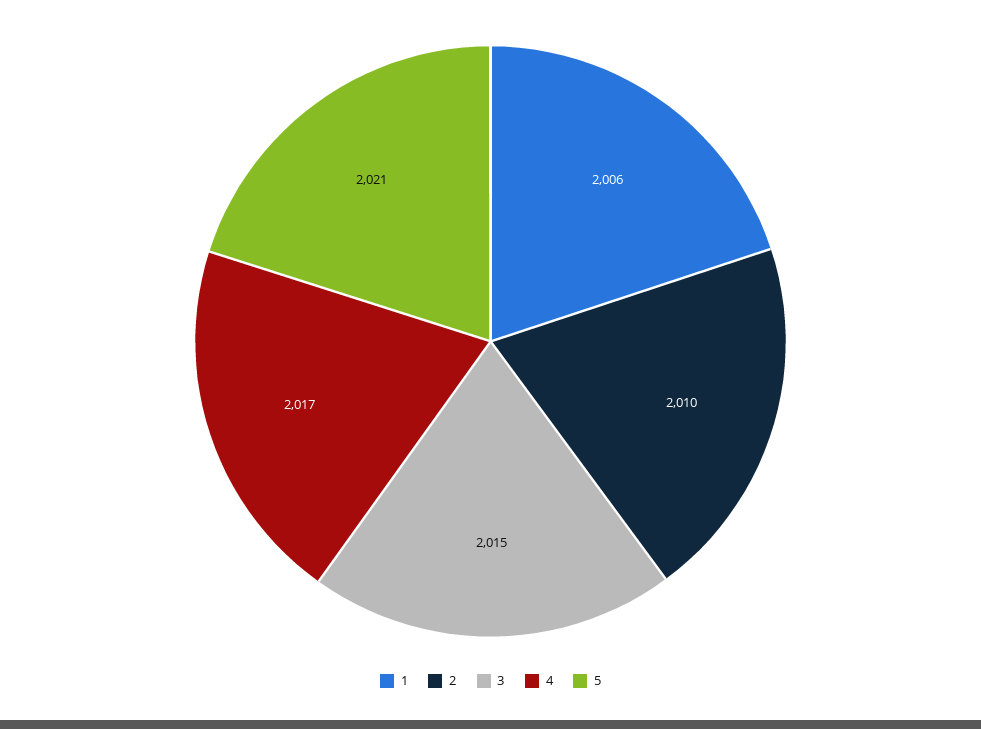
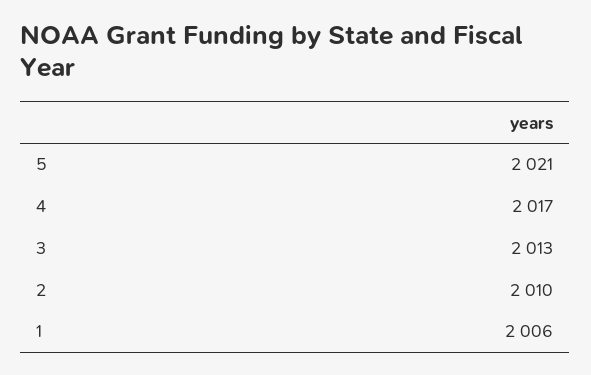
3: 2015 -> 2013

